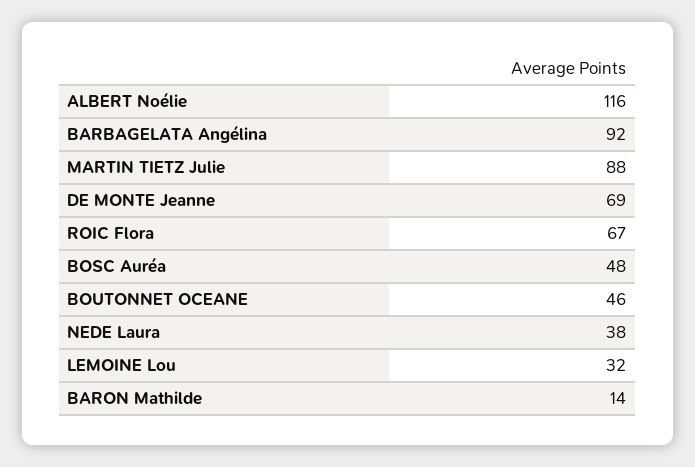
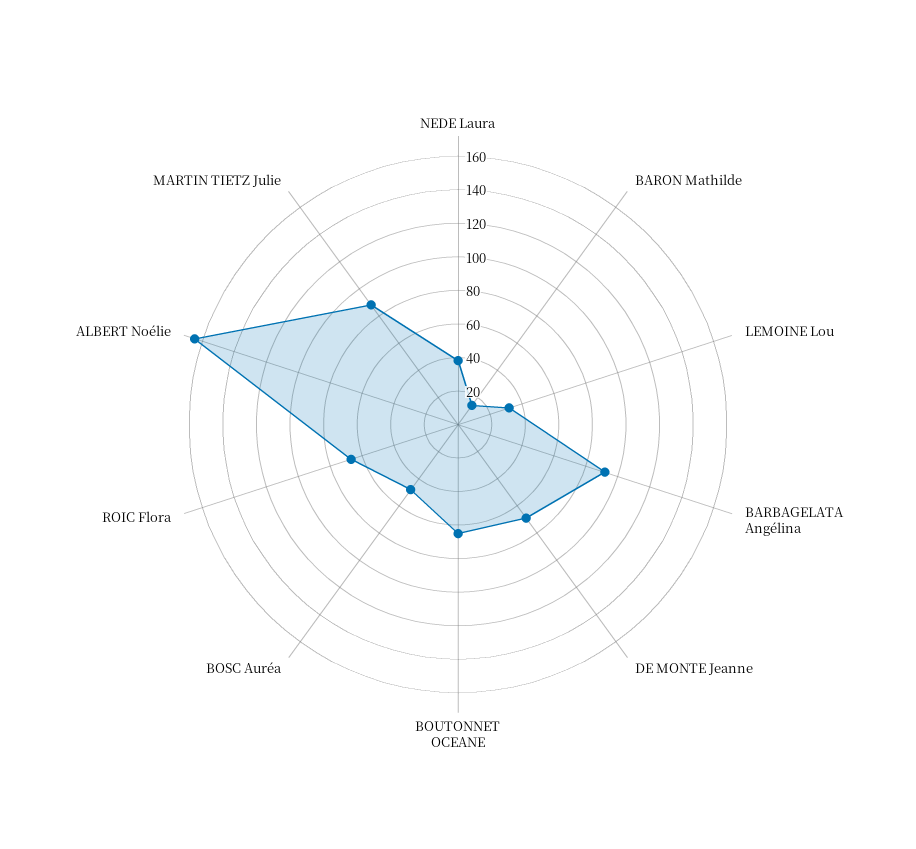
ALBERT Noélie: 116 -> 165
BOUTONNET OCEANE: 46 -> 65

